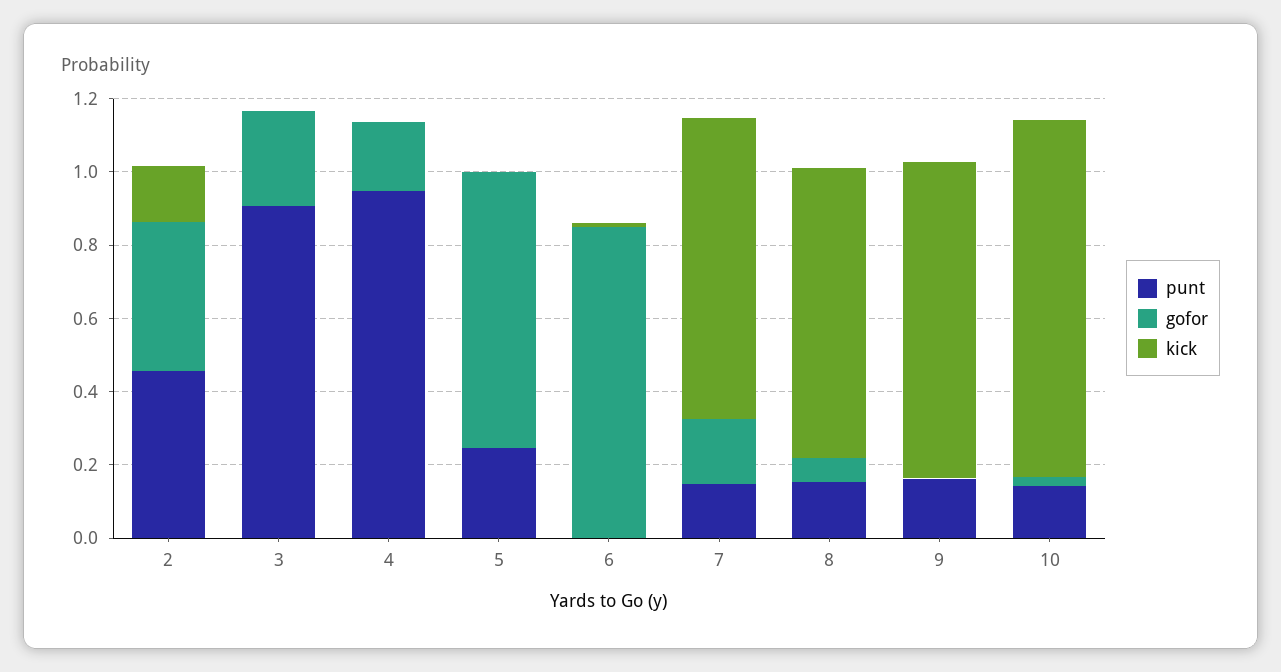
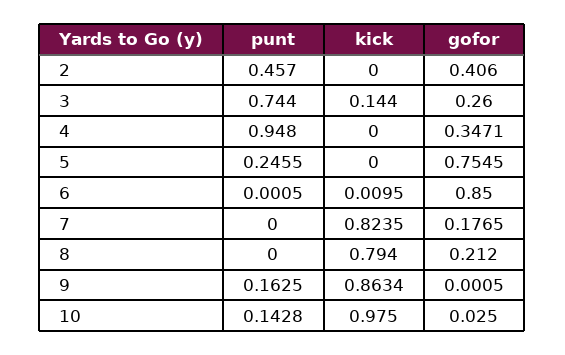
kick, 2: 0.15 -> 0
punt, 3: 0.9 -> 0.744
kick, 3: 0 -> 0.144
gofor, 4: 0.2 -> 0.3471
punt, 7: 0.15 -> 0
punt, 8: 0.15 -> 0
gofor, 8: 0.05 -> 0.212

